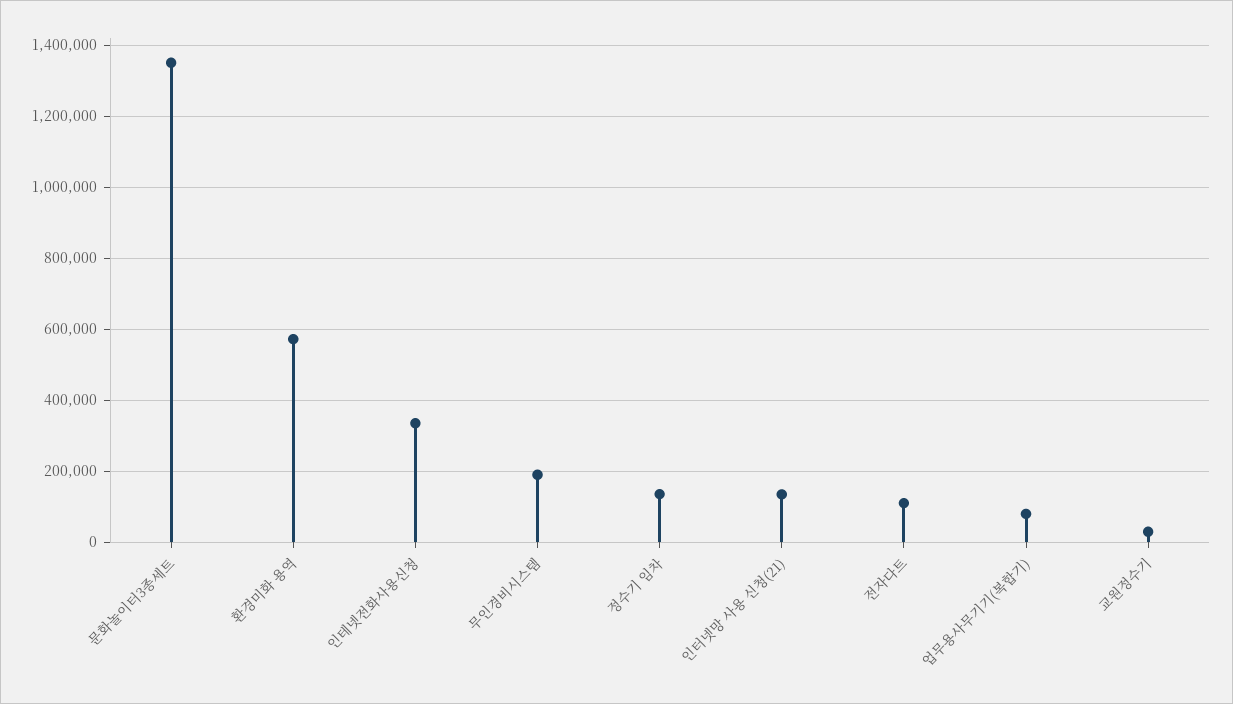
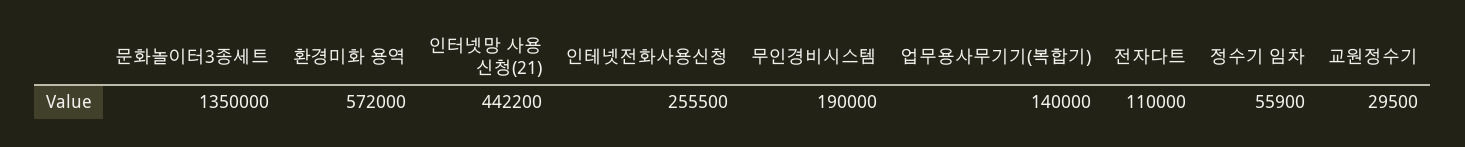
인테넷전화사용신청: 340000 -> 255500
정수기 임차: 140000 -> 55900
인터넷망 사용 신청(21): 140000 -> 442200
업무용사무기기(복합기): 80000 -> 140000

